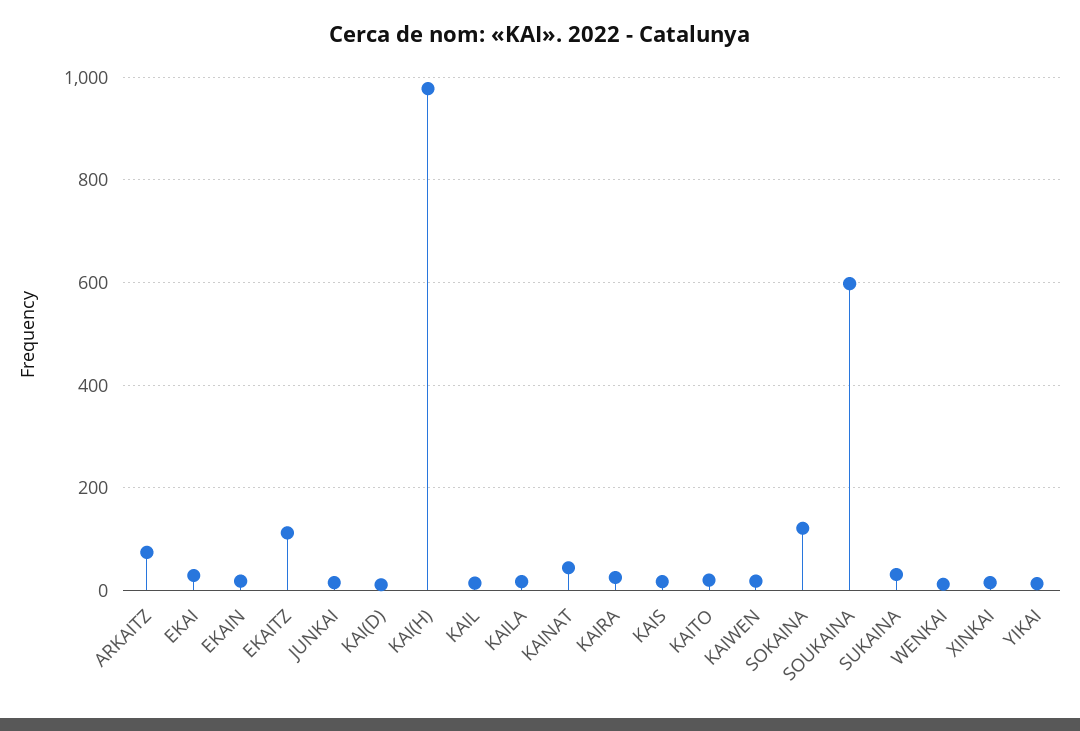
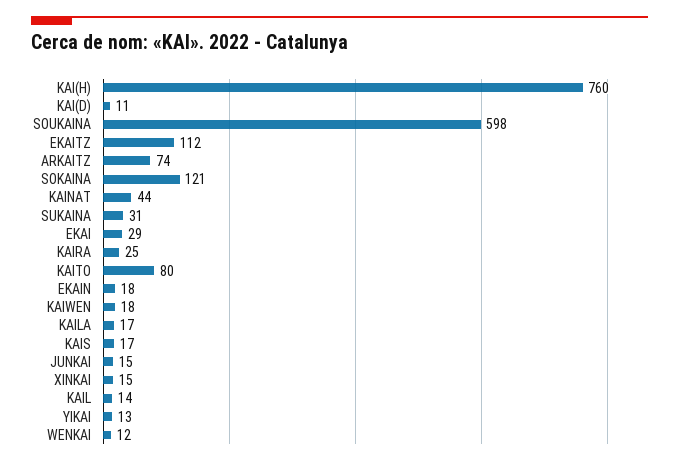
KAI(H): 980 -> 760
KAITO: 20 -> 80

